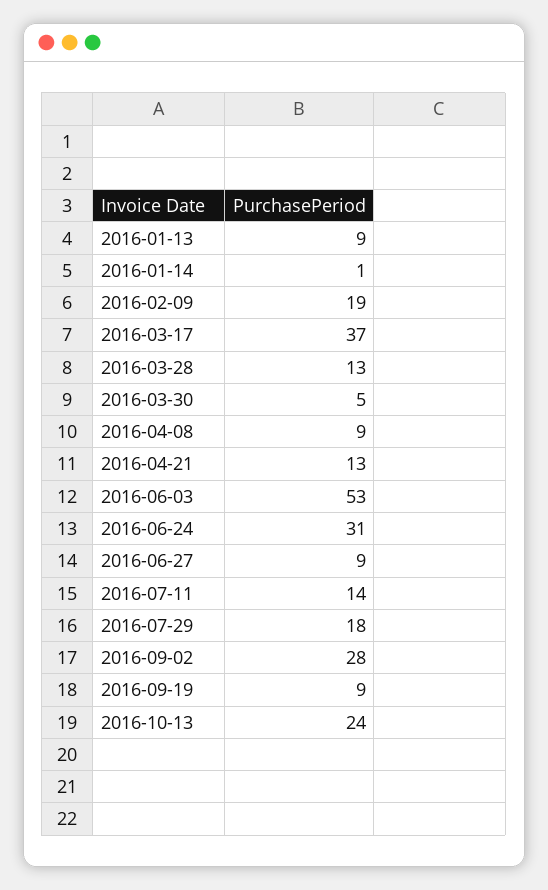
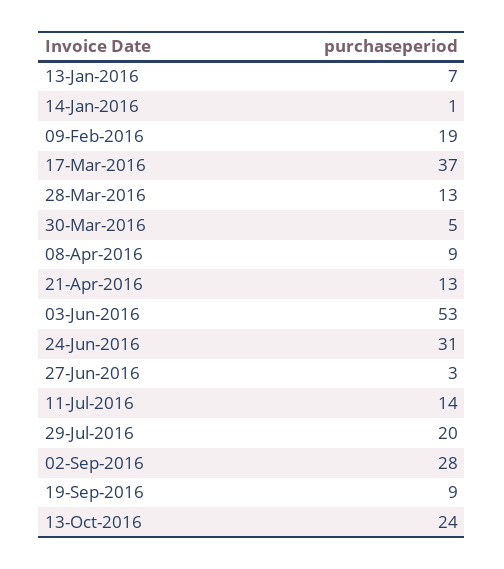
2016-01-13: 9 -> 7
2016-06-27: 9 -> 3
2016-07-29: 18 -> 20

